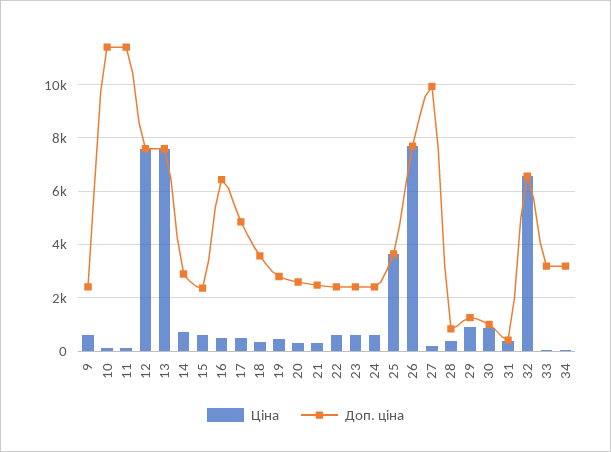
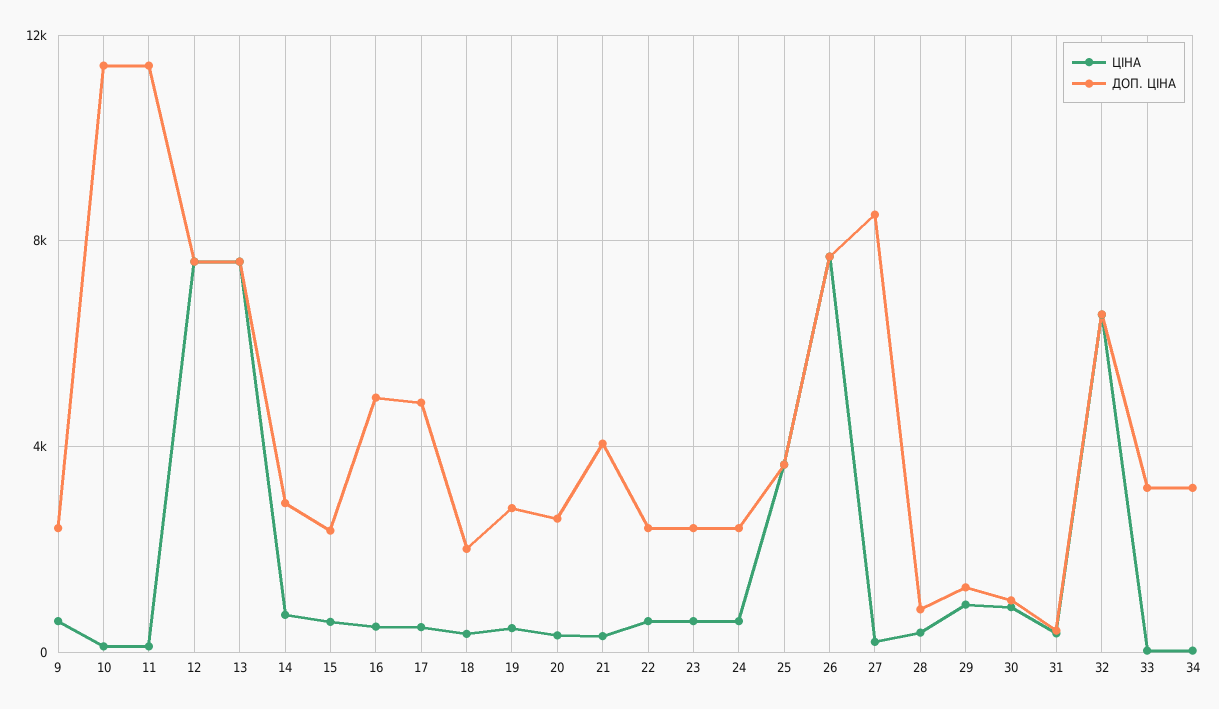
Доп. ціна, 16: 6500 -> 5000
Доп. ціна, 18: 3500 -> 2000
Доп. ціна, 21: 2500 -> 4000
Доп. ціна, 27: 10000 -> 8500

